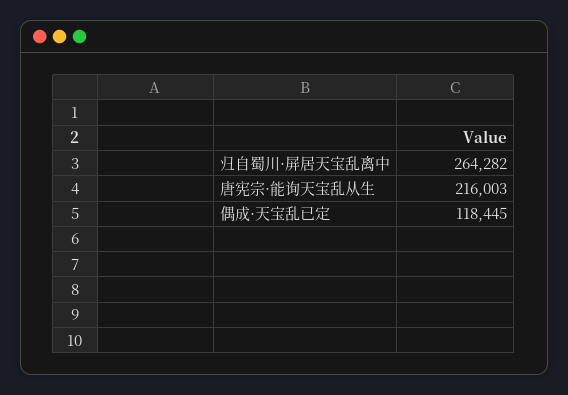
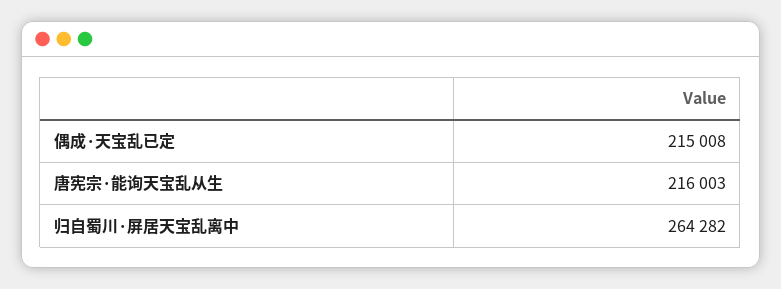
偶成·天宝乱已定: 118445 -> 215008

